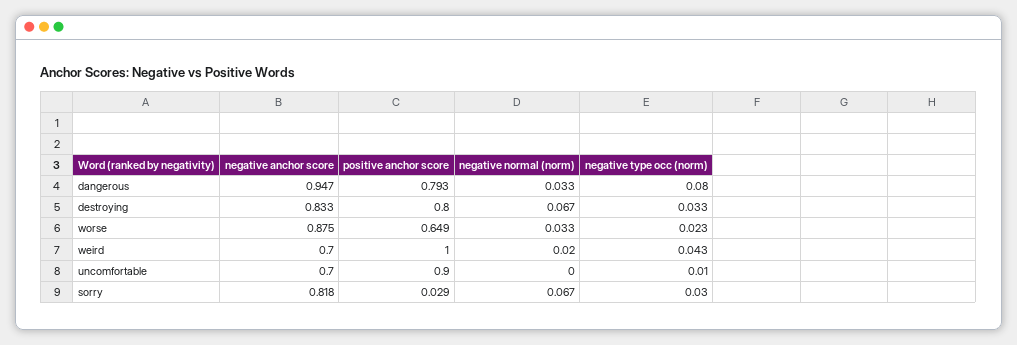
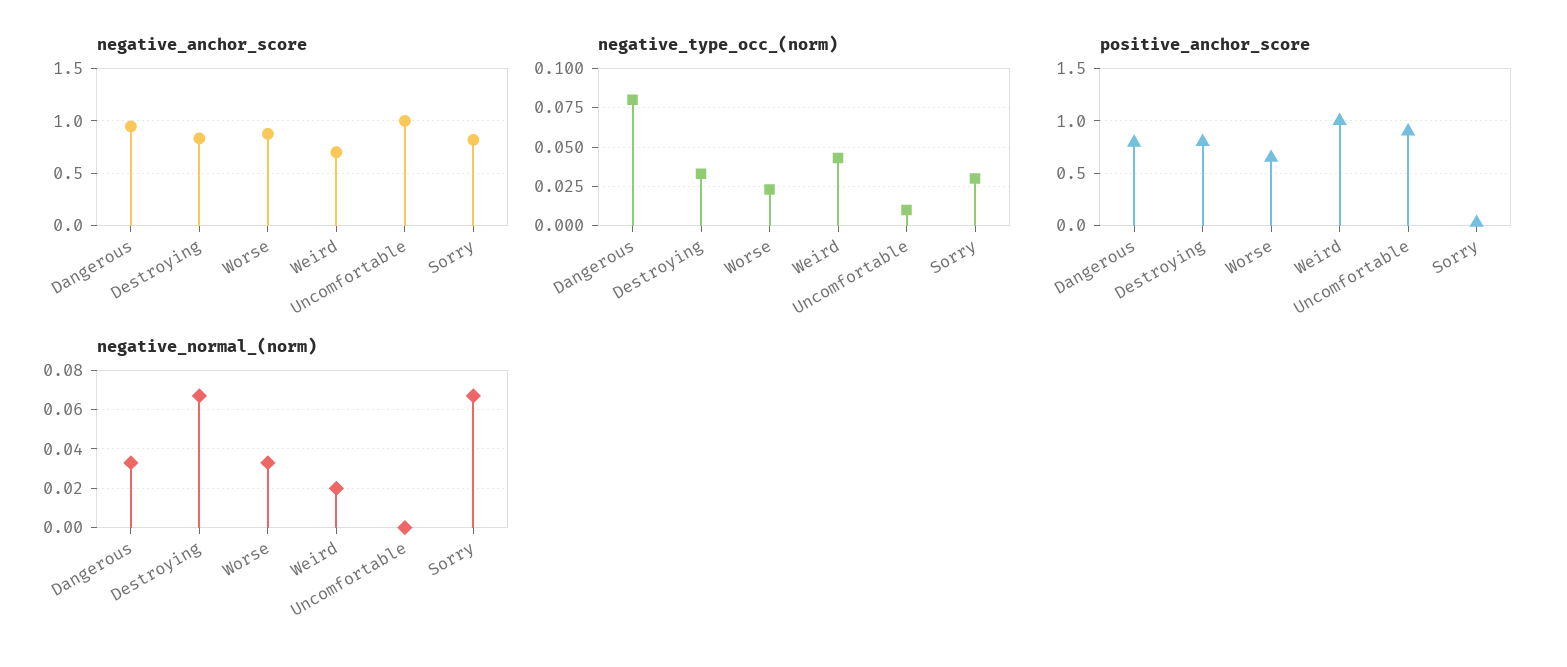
negative anchor score, uncomfortable: 0.7 -> 1

